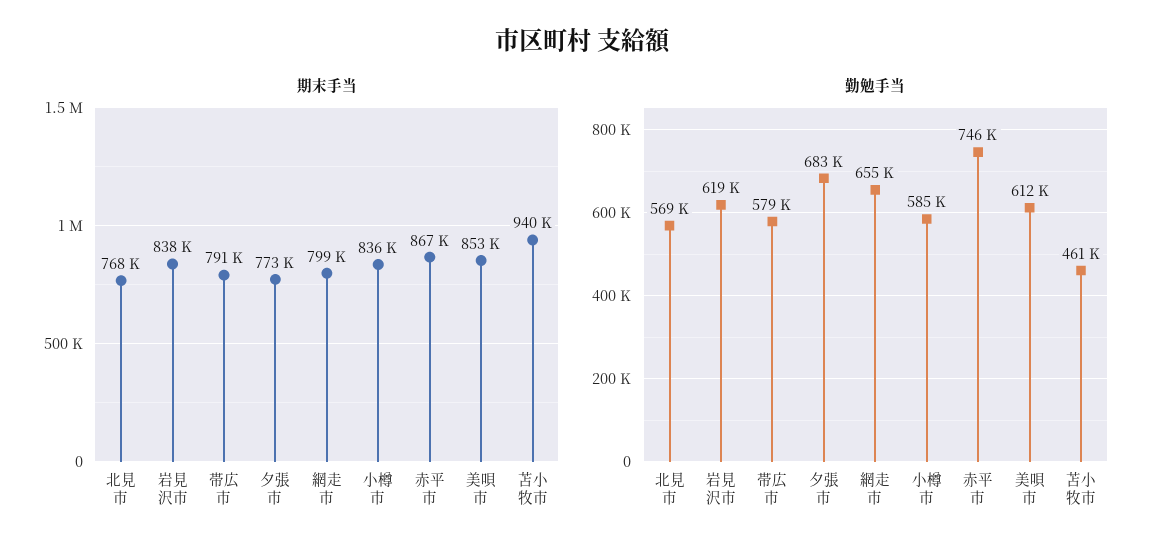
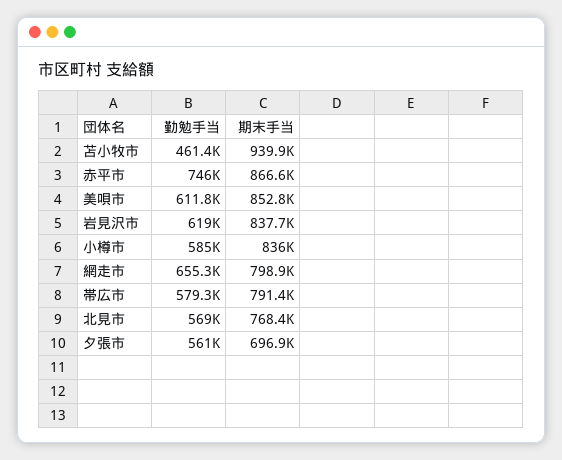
期末手当, 夕張市: 773000 -> 696900
勤勉手当, 夕張市: 683000 -> 561000

